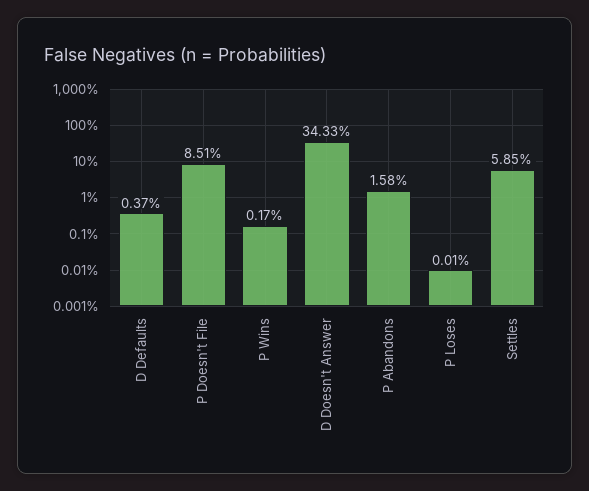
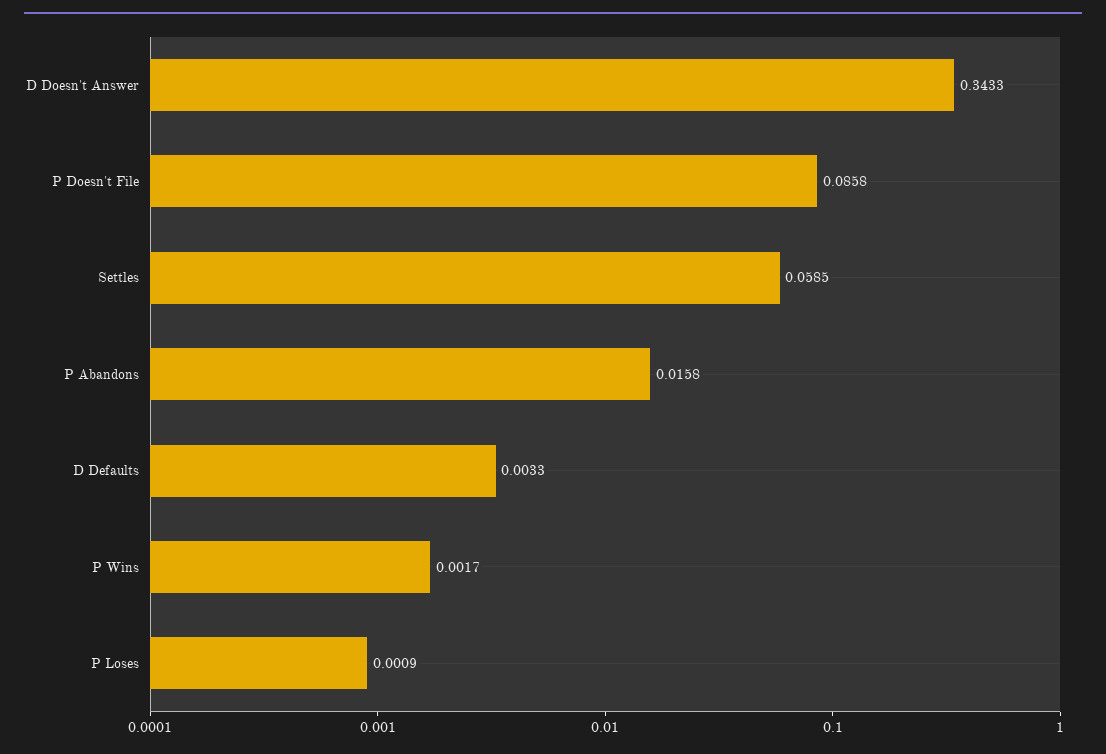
D Defaults: 0.0037 -> 0.0033
P Doesn't File: 0.0851 -> 0.0858
P Loses: 0.0001 -> 0.0009

